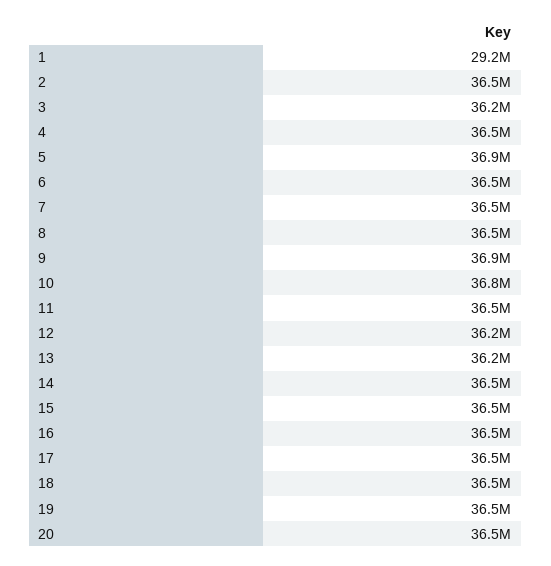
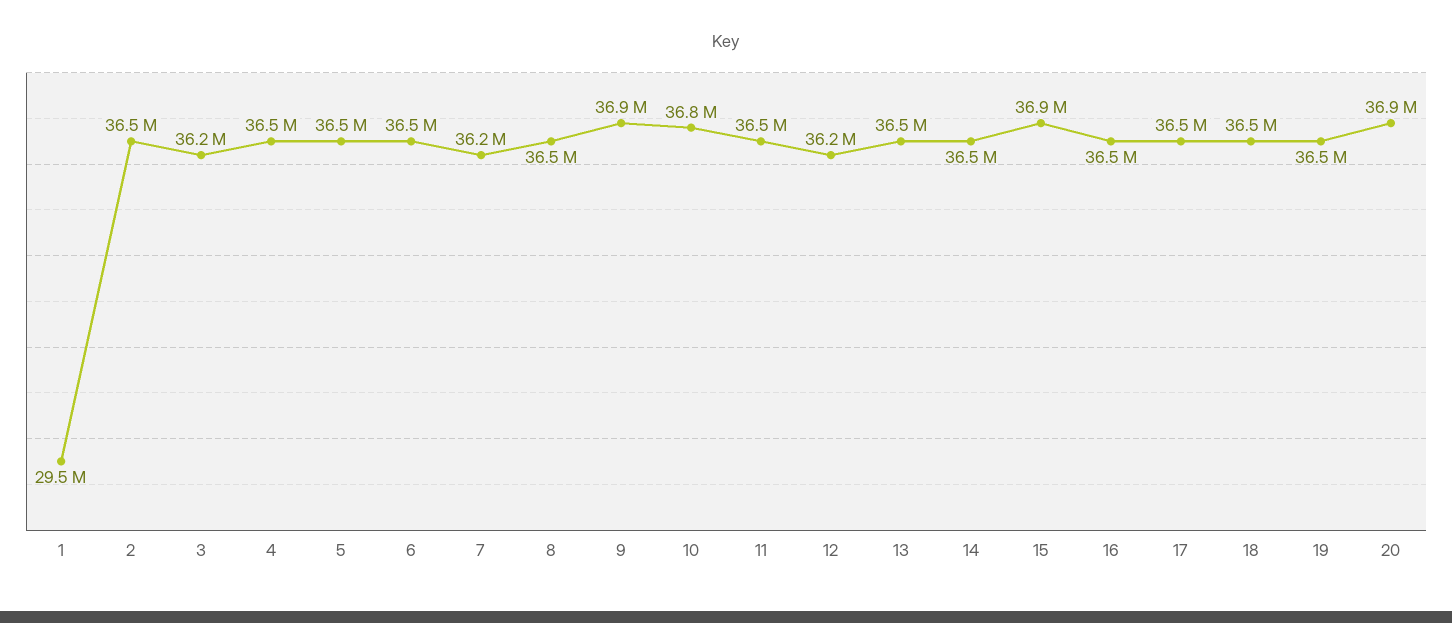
1: 29200000 -> 29500000
5: 36900000 -> 36500000
7: 36500000 -> 36200000
13: 36200000 -> 36500000
15: 36500000 -> 36900000
20: 36500000 -> 36900000

